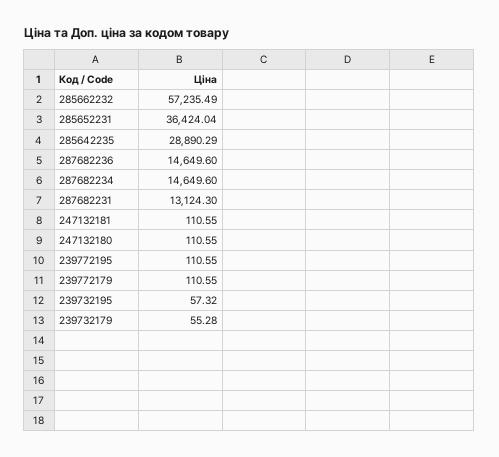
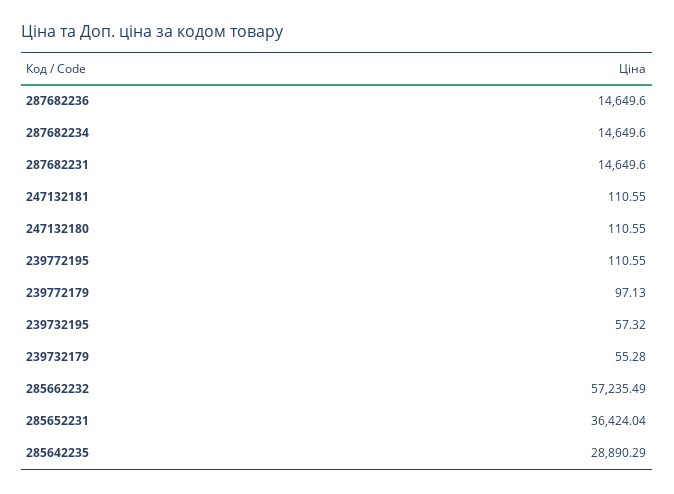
287682231: 13124.3 -> 14649.6
239772179: 110.55 -> 97.13

